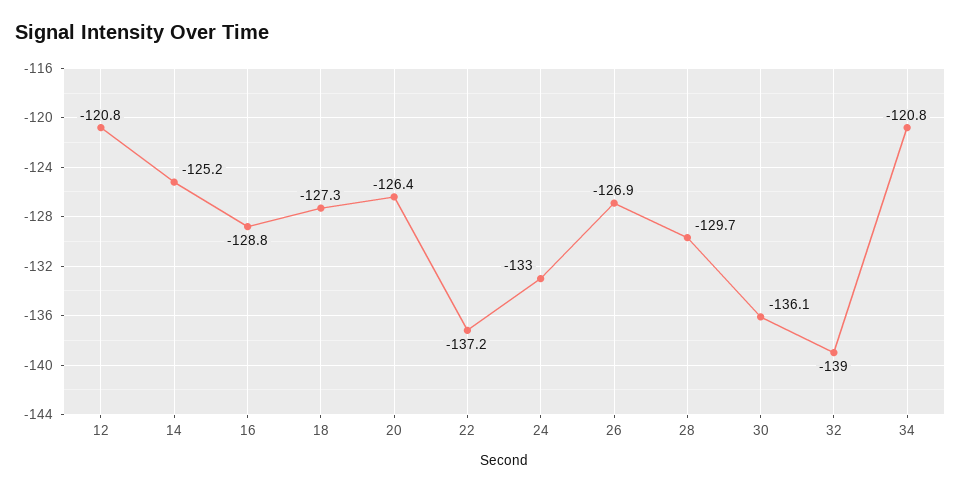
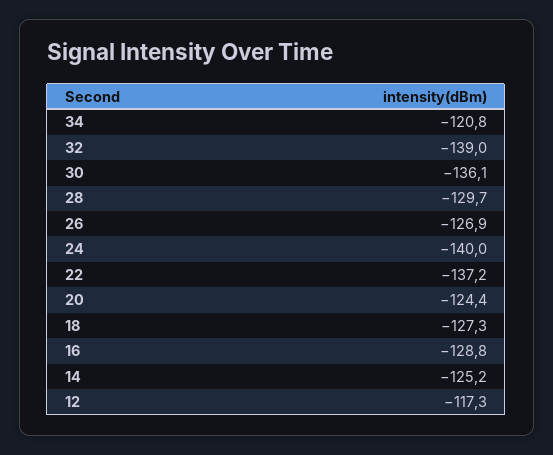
12: -120.8 -> -117.3
20: -126.4 -> -124.4
24: -133 -> -140

